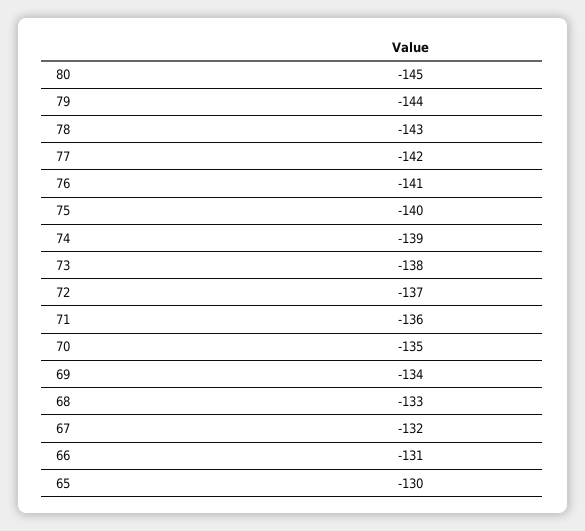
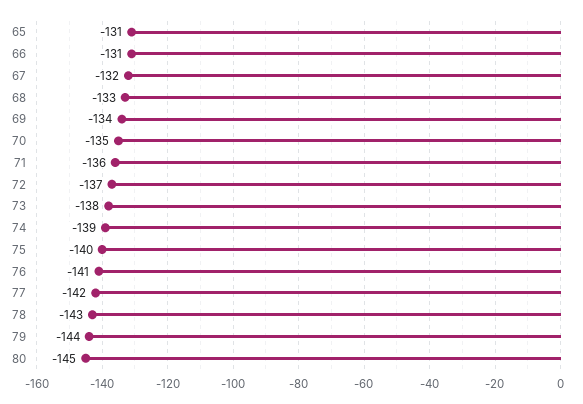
65: -130 -> -131

